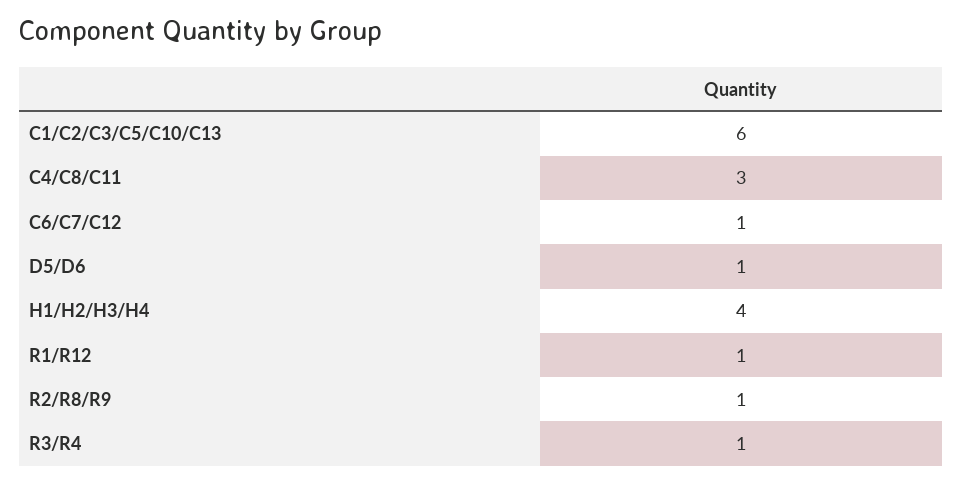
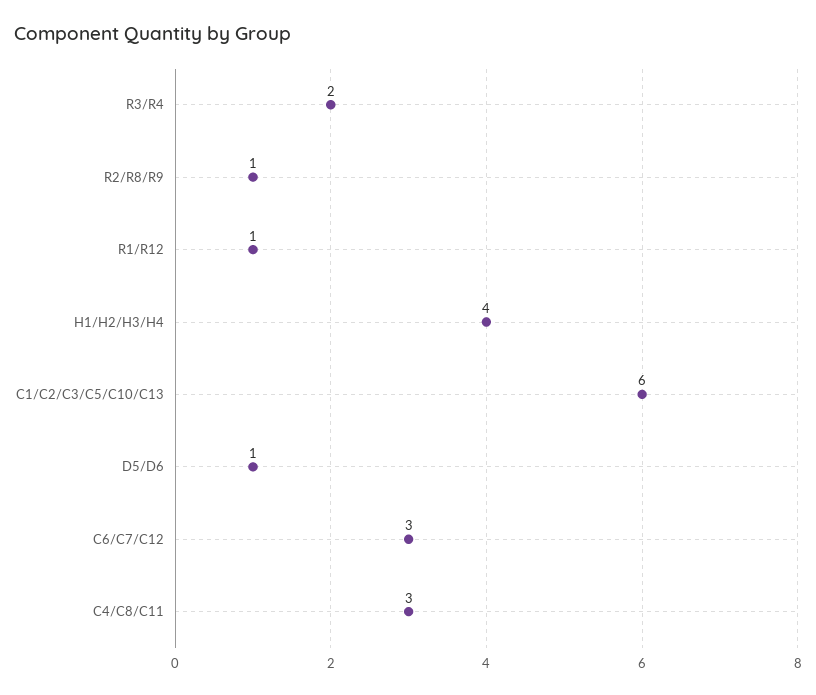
C6/C7/C12: 1 -> 3
R3/R4: 1 -> 2

